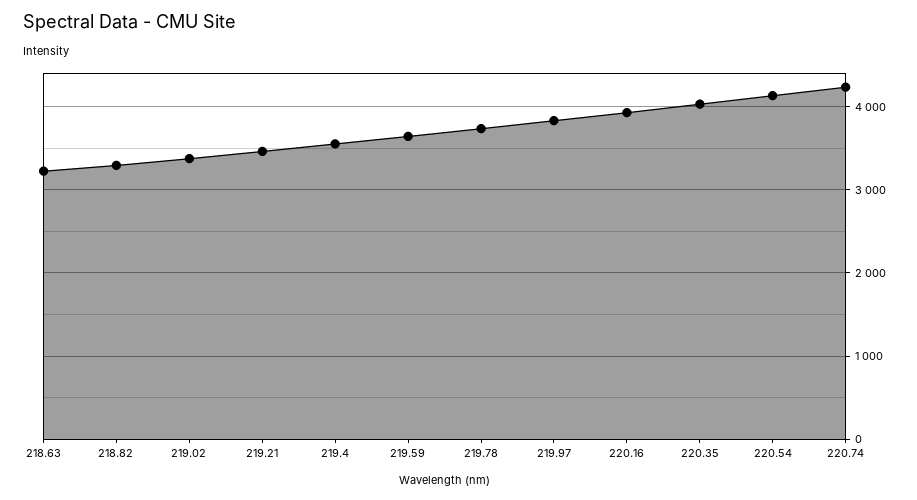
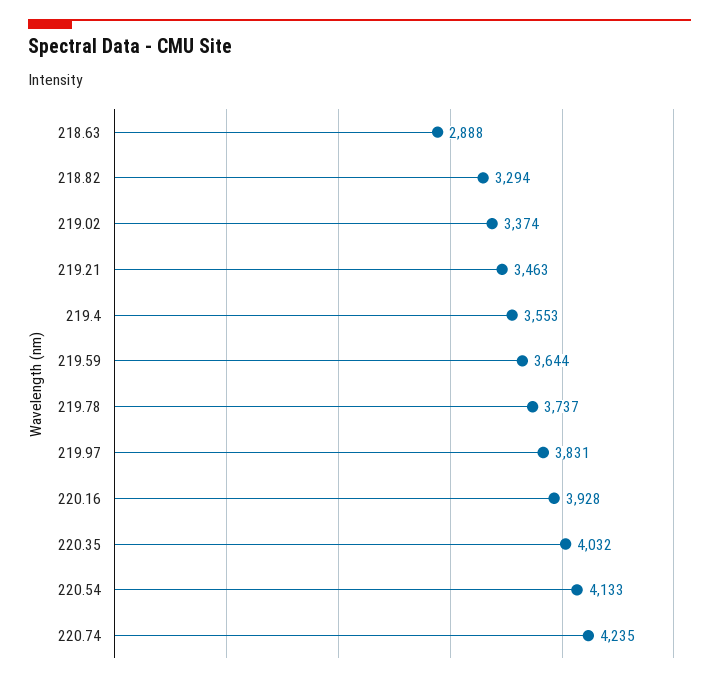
218.63: 3200 -> 2888

